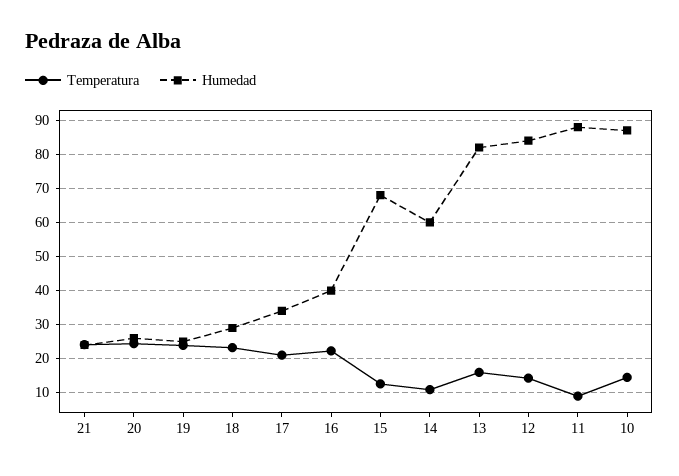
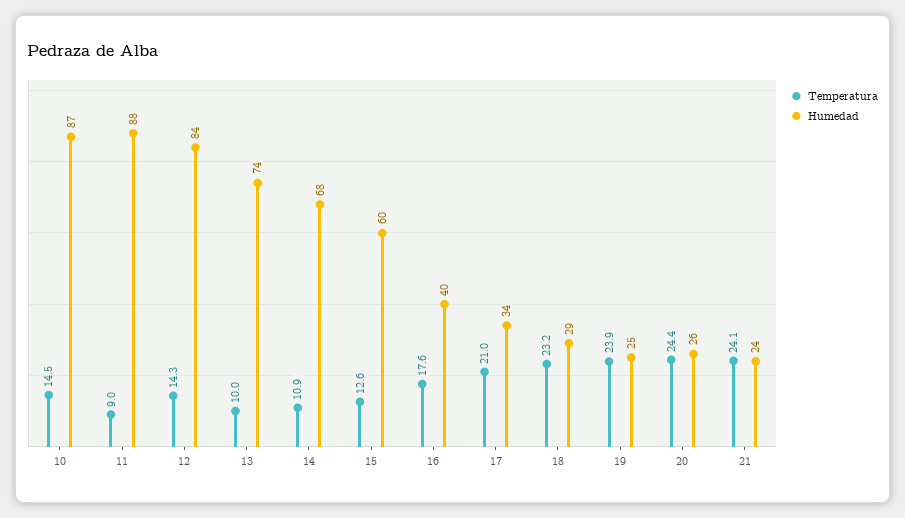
Temperatura, 16: 22 -> 17.6
Humedad, 15: 68 -> 60
Humedad, 14: 60 -> 68
Temperatura, 13: 16 -> 10
Humedad, 13: 82 -> 74

